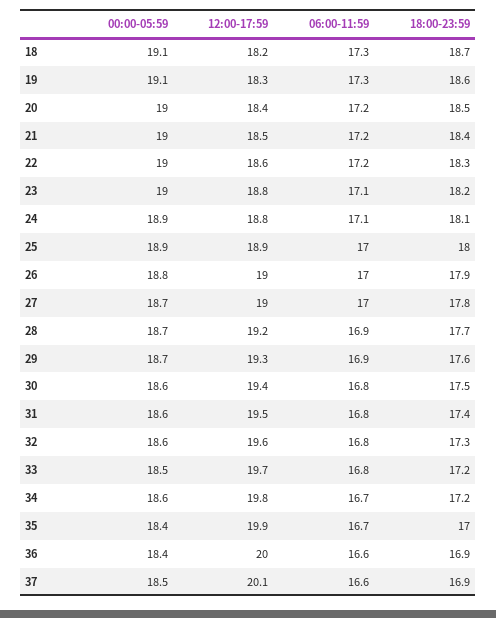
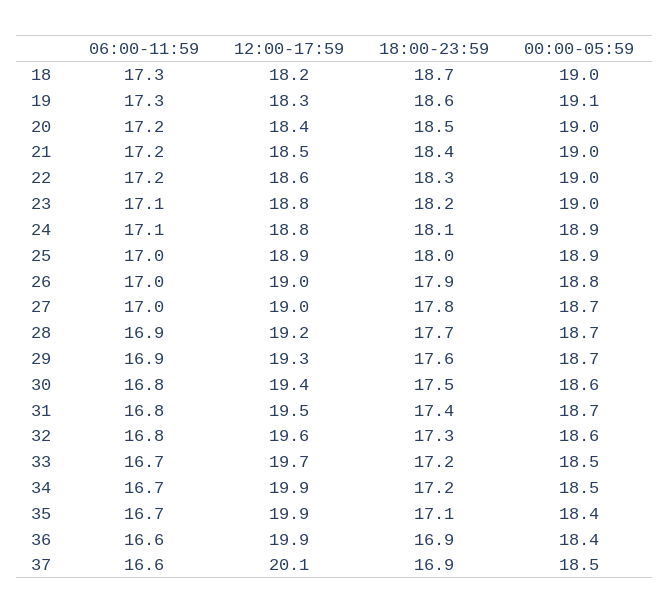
00:00-05:59, 18: 19.1 -> 19
00:00-05:59, 31: 18.6 -> 18.7
06:00-11:59, 33: 16.8 -> 16.7
00:00-05:59, 34: 18.6 -> 18.5
12:00-17:59, 34: 19.8 -> 19.9
18:00-23:59, 35: 17 -> 17.1
12:00-17:59, 36: 20 -> 19.9

